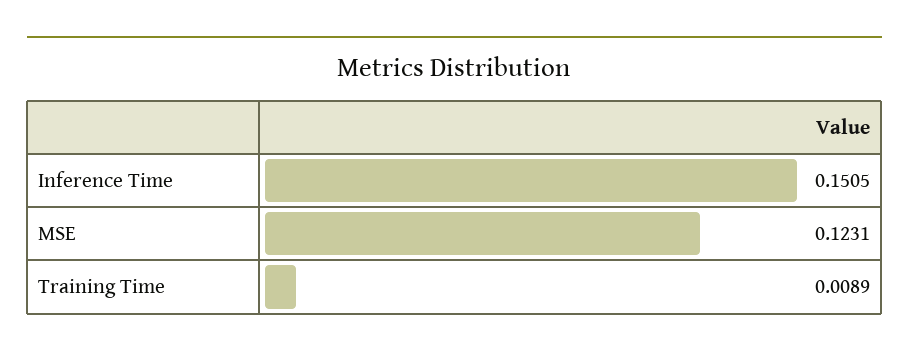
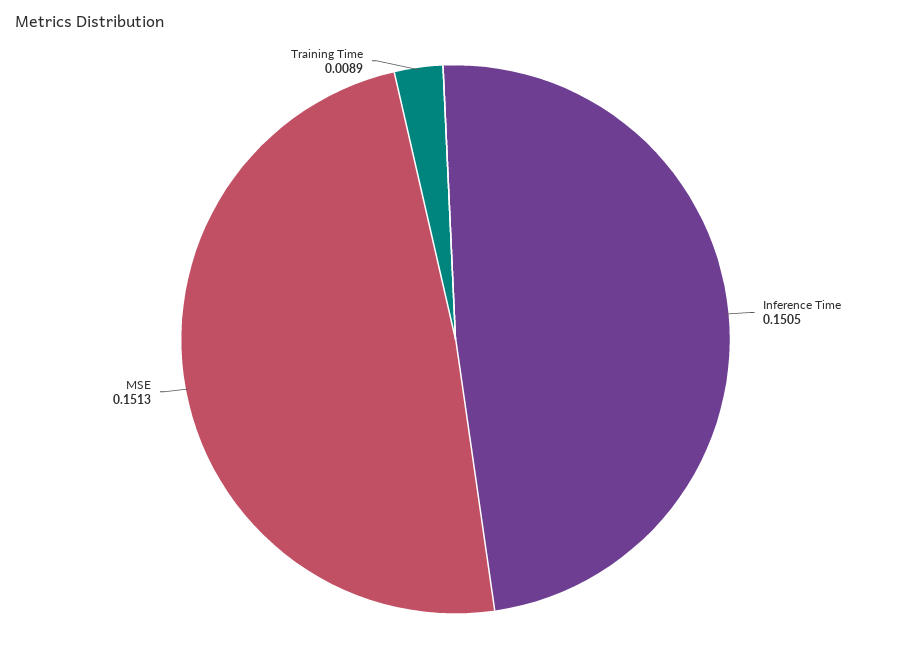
MSE: 0.1231 -> 0.1513

